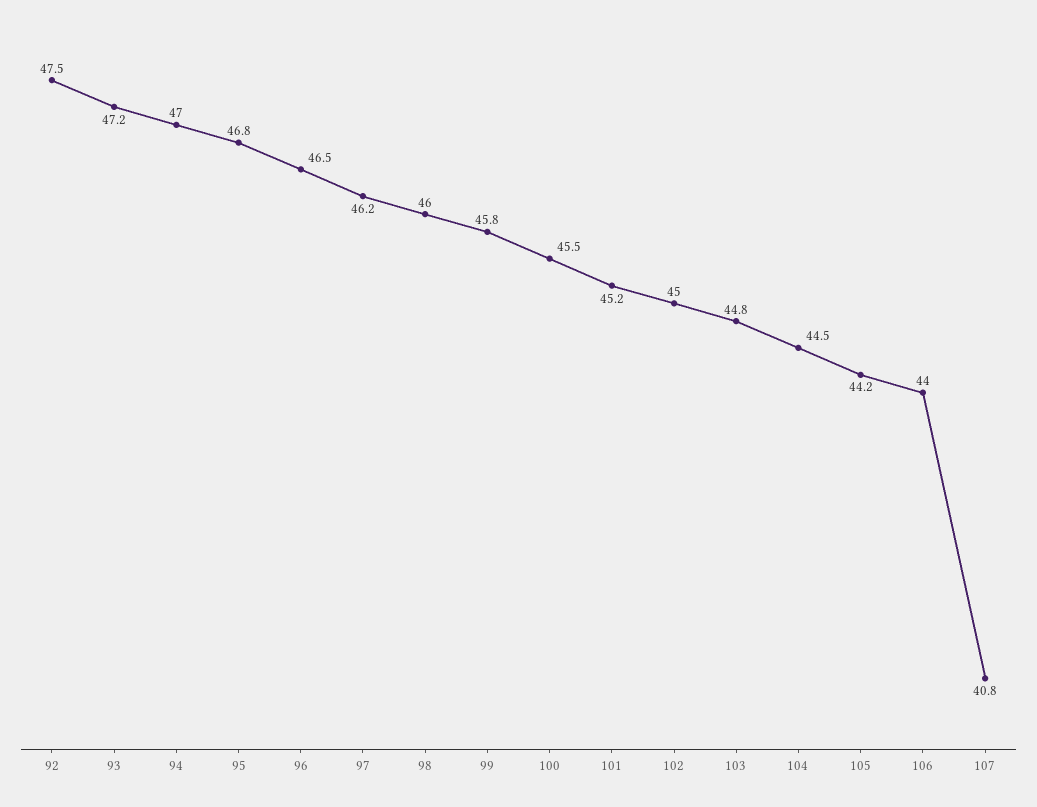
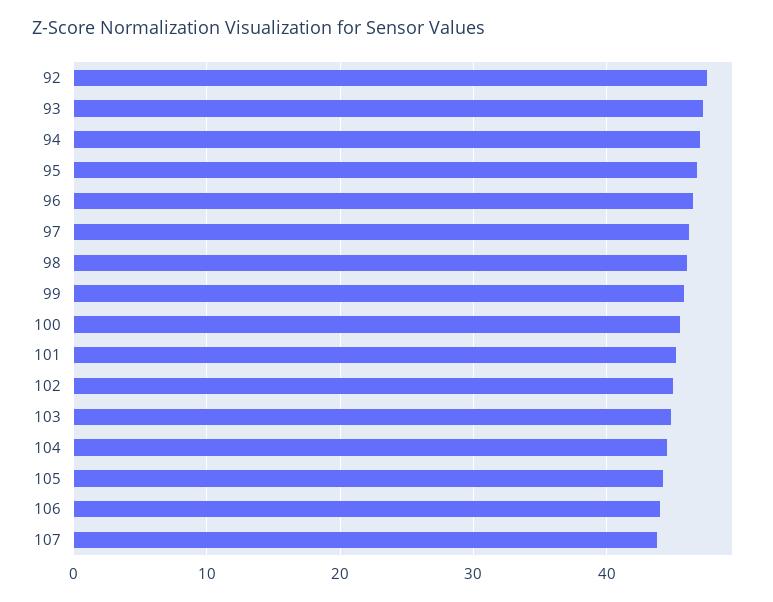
107: 40.8 -> 44

